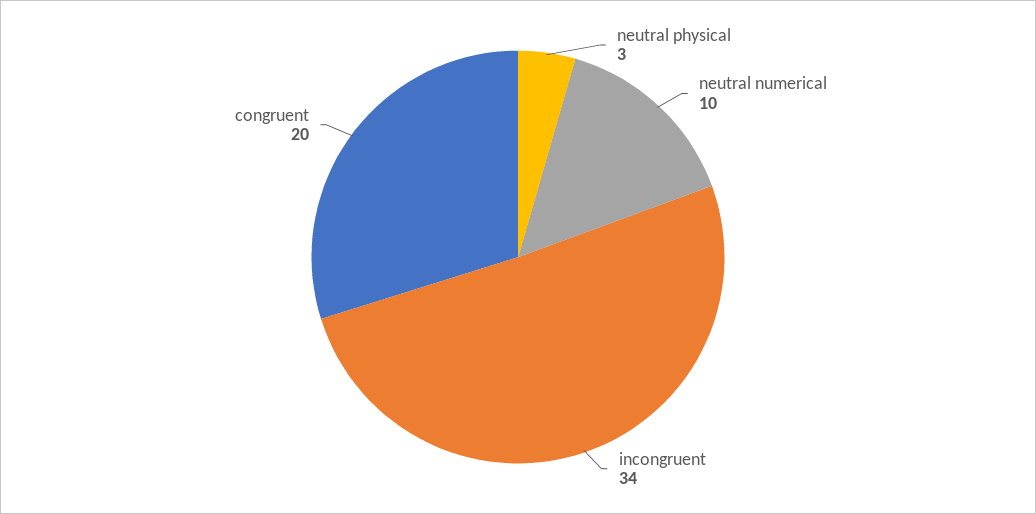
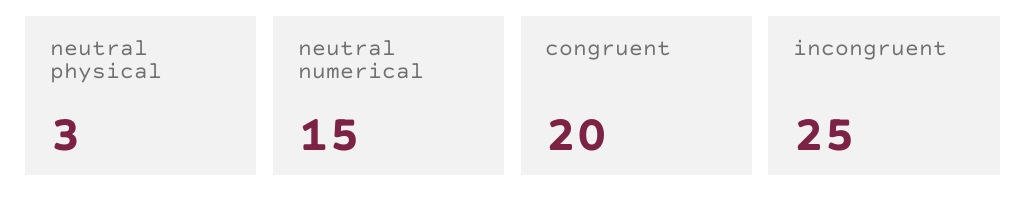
neutral numerical: 10 -> 15
incongruent: 34 -> 25

